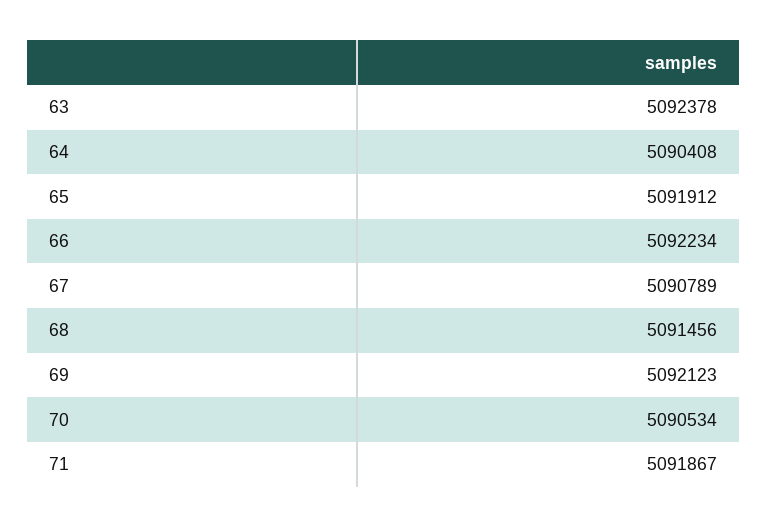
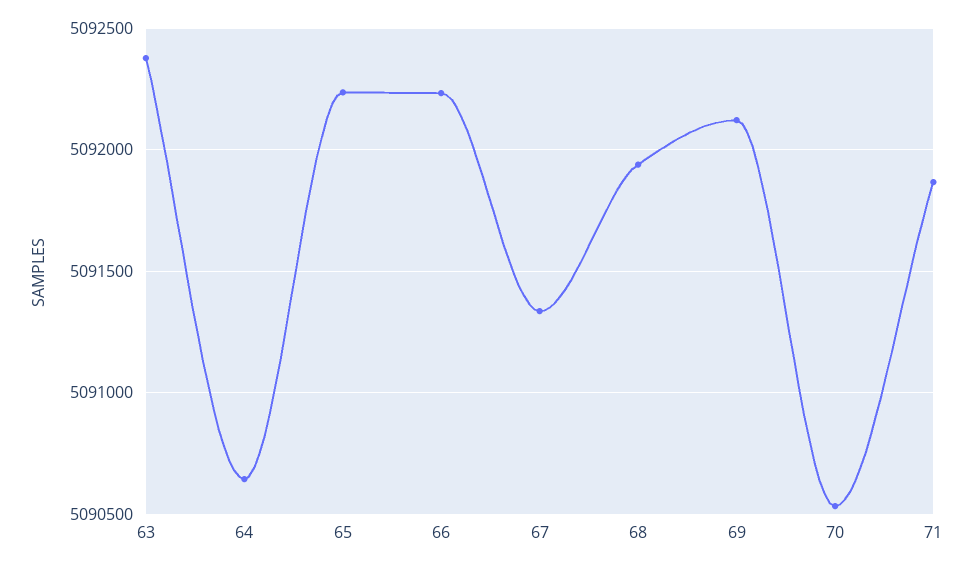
64: 5090408 -> 5090650
65: 5091912 -> 5092250
67: 5090789 -> 5091350
68: 5091456 -> 5091950

